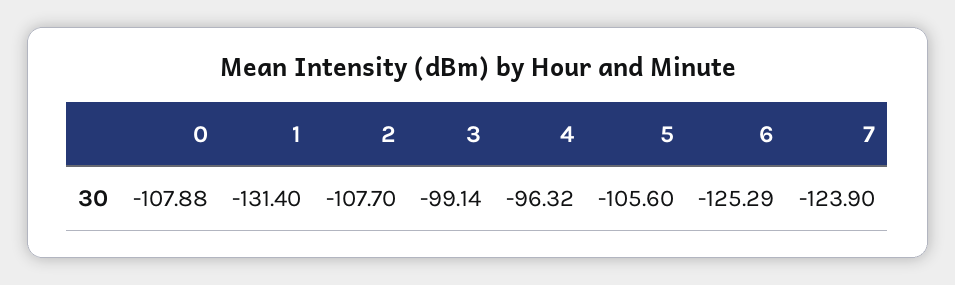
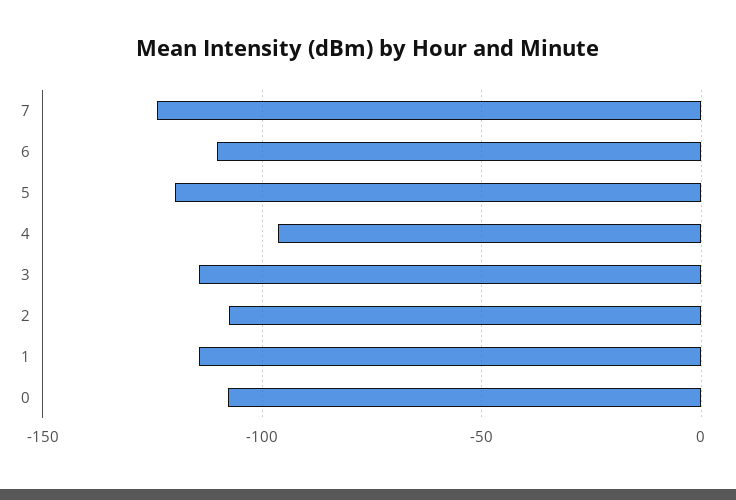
1: -131.4 -> -115
3: -99.14 -> -115
5: -105.6 -> -120
6: -125.29 -> -110

